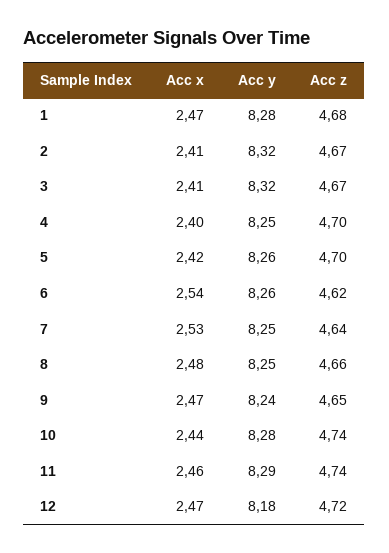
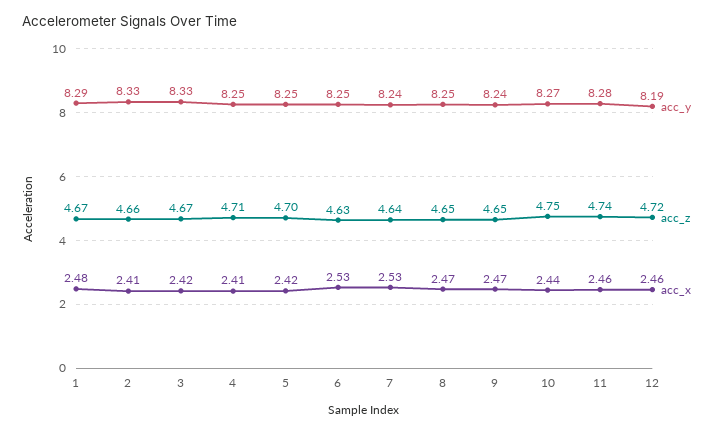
Acc x, 1: 2.47 -> 2.48
Acc y, 1: 8.28 -> 8.29
Acc z, 1: 4.68 -> 4.67
Acc y, 2: 8.32 -> 8.33
Acc z, 2: 4.67 -> 4.66
Acc x, 3: 2.41 -> 2.42
Acc y, 3: 8.32 -> 8.33
Acc x, 4: 2.4 -> 2.41
Acc z, 4: 4.7 -> 4.71
Acc y, 5: 8.26 -> 8.25
Acc x, 6: 2.54 -> 2.53
Acc y, 6: 8.26 -> 8.25
Acc z, 6: 4.62 -> 4.63
Acc y, 7: 8.25 -> 8.24
Acc x, 8: 2.48 -> 2.47
Acc z, 8: 4.66 -> 4.65
Acc y, 10: 8.28 -> 8.27
Acc z, 10: 4.74 -> 4.75
Acc y, 11: 8.29 -> 8.28
Acc x, 12: 2.47 -> 2.46
Acc y, 12: 8.18 -> 8.19

